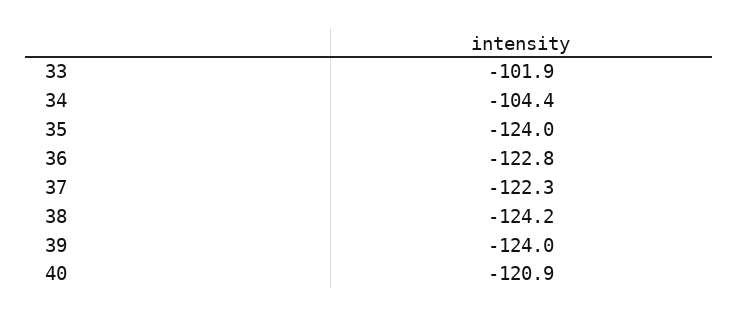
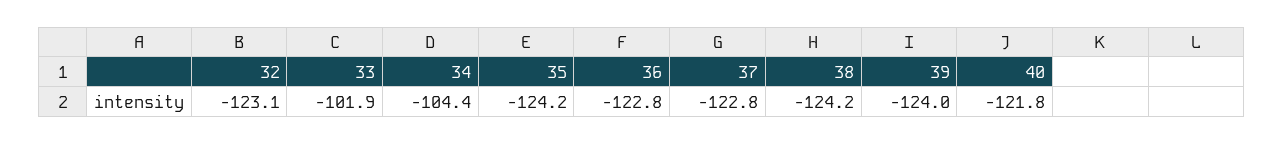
35: -124 -> -124.2
37: -122.3 -> -122.8
40: -120.9 -> -121.8
32: none -> -123.1

